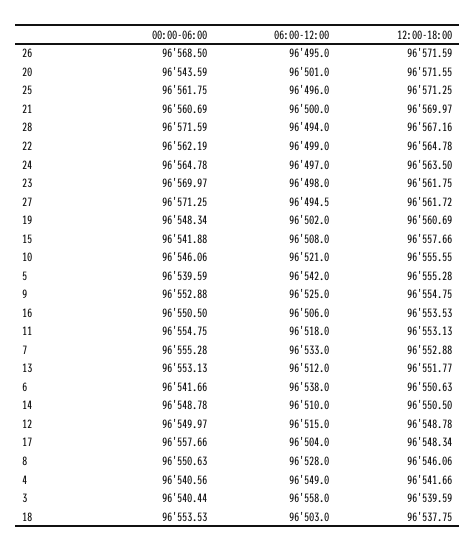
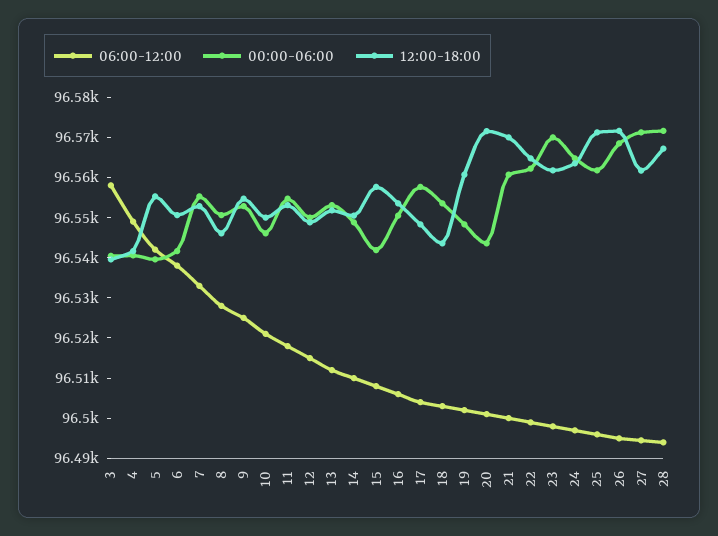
12:00-18:00, 10: 96555.55 -> 96550
12:00-18:00, 18: 96537.75 -> 96544

